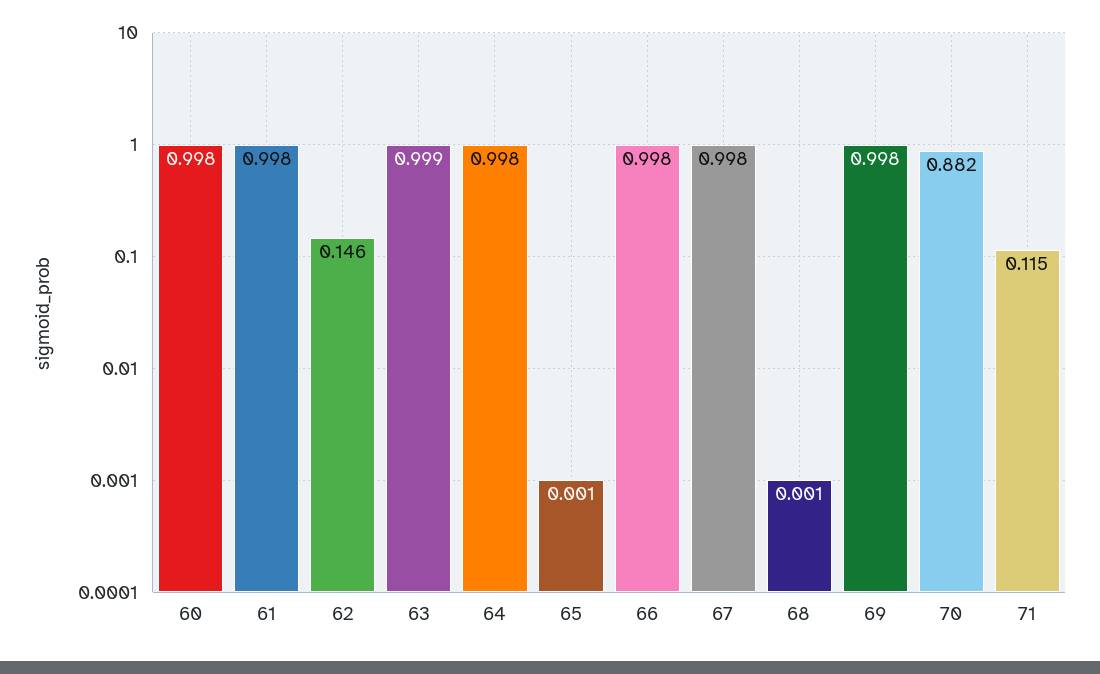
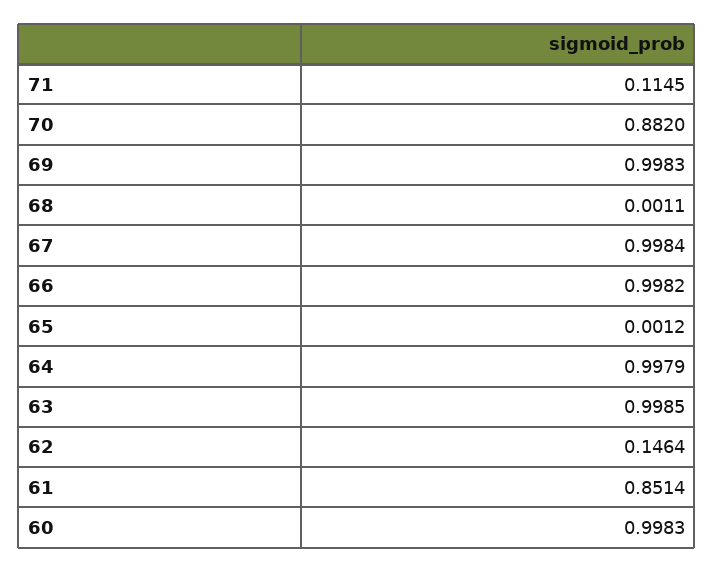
61: 0.998 -> 0.8514

